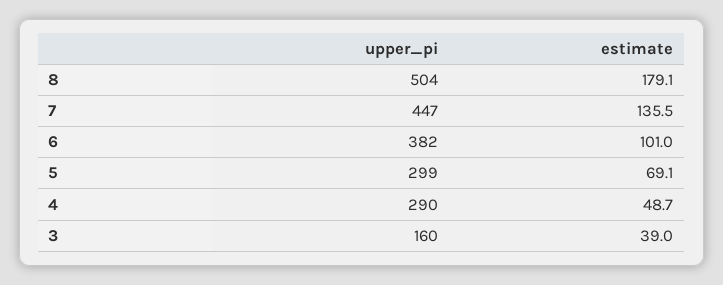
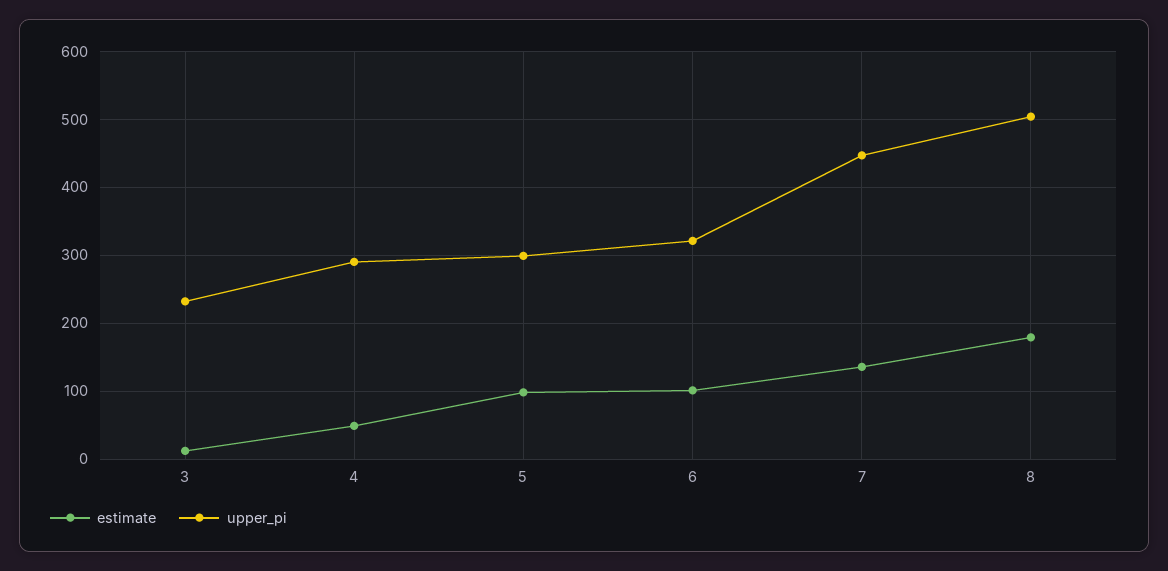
upper_pi, 6: 382 -> 320
estimate, 5: 69.1 -> 100
upper_pi, 3: 160 -> 230
estimate, 3: 39 -> 10

